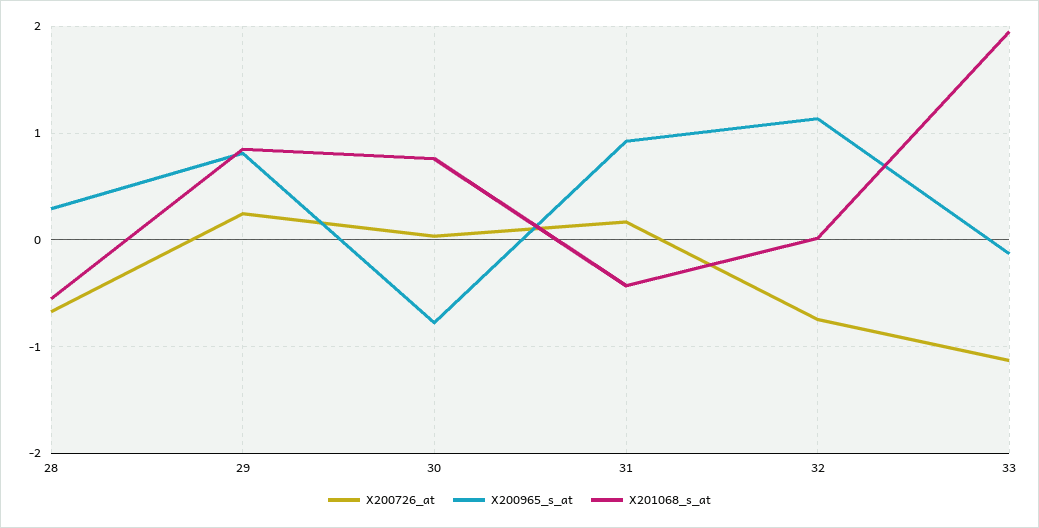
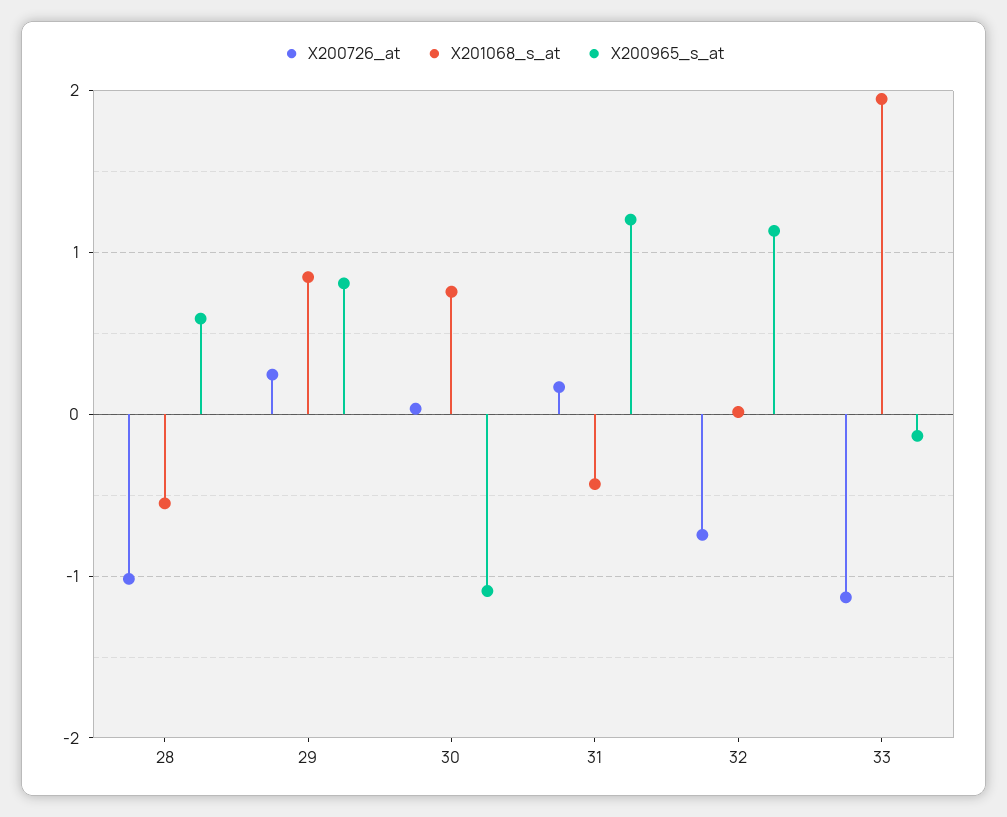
X200726_at, 28: -0.7 -> -1
X200965_s_at, 28: 0.3 -> 0.6
X200965_s_at, 30: -0.8 -> -1.1
X200965_s_at, 31: 0.9 -> 1.2

